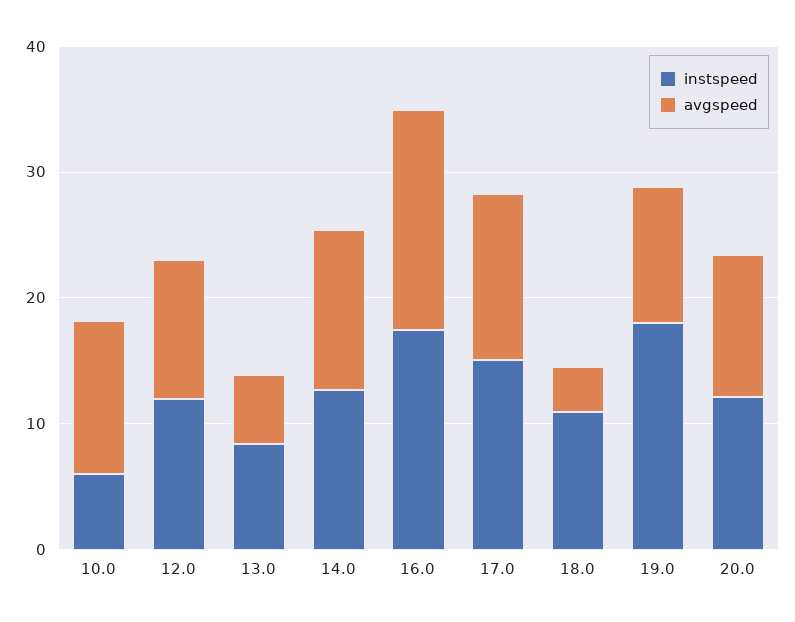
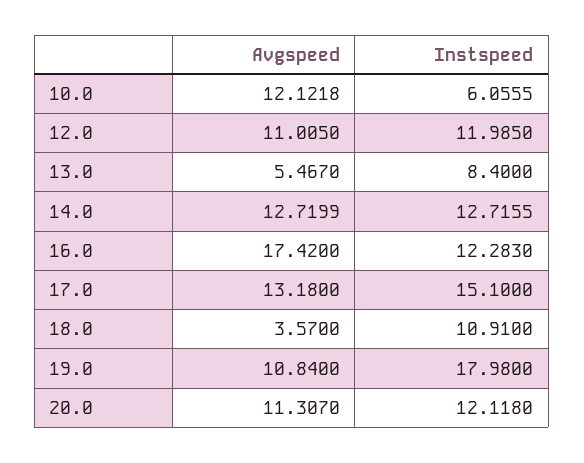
instspeed, 16.0: 18 -> 12.283

